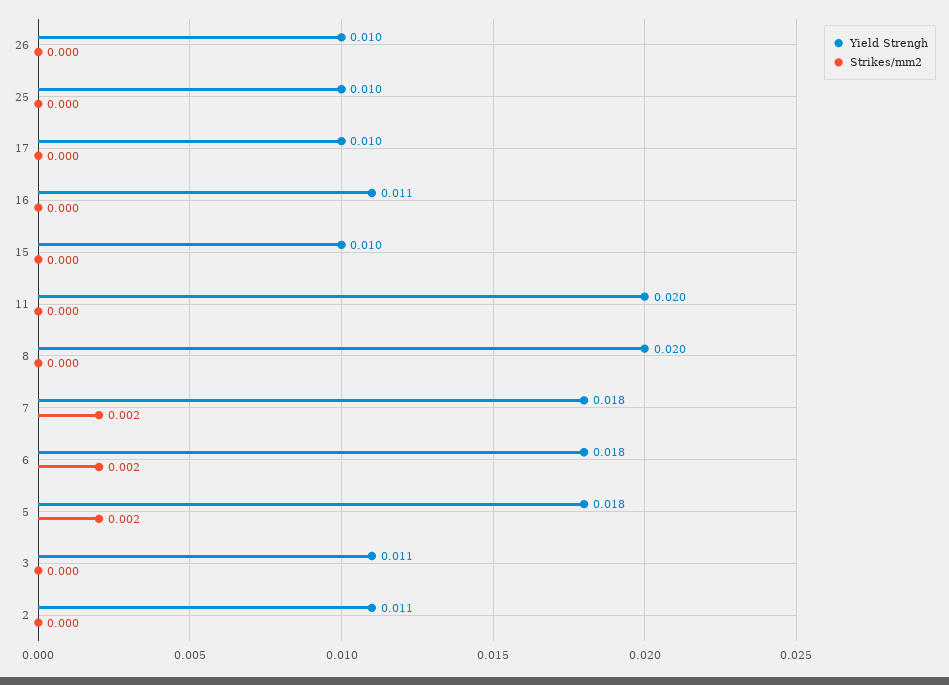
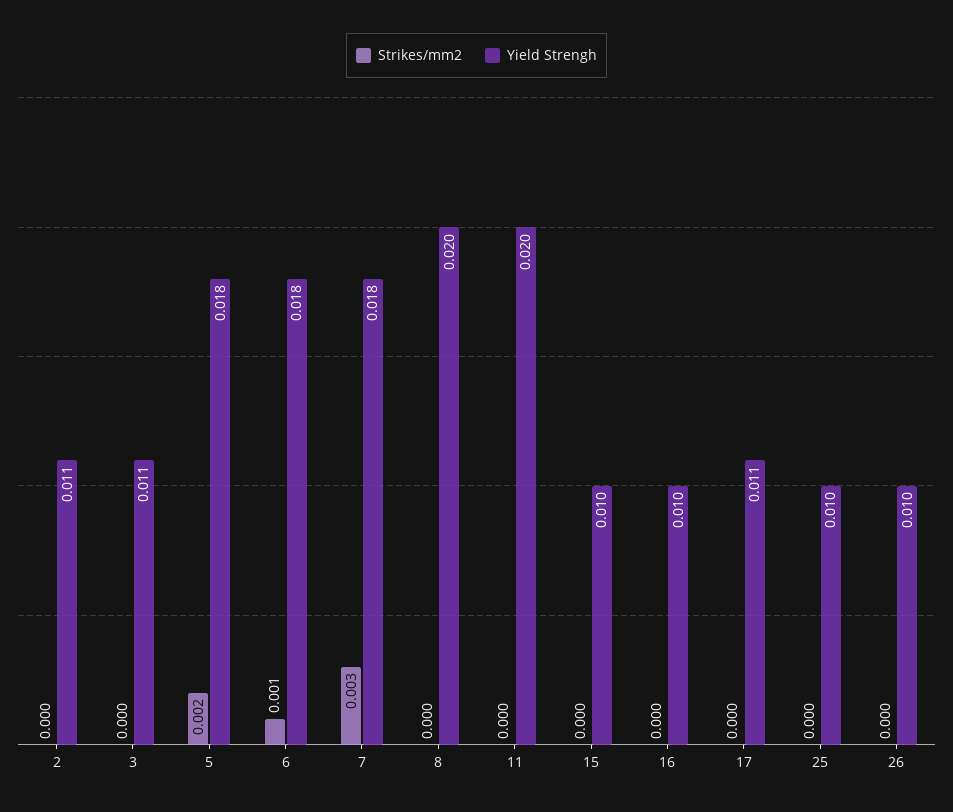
Yield Strengh, 17: 0.01 -> 0.011
Yield Strengh, 16: 0.011 -> 0.01
Strikes/mm2, 7: 0.002 -> 0.003
Strikes/mm2, 6: 0.002 -> 0.001

